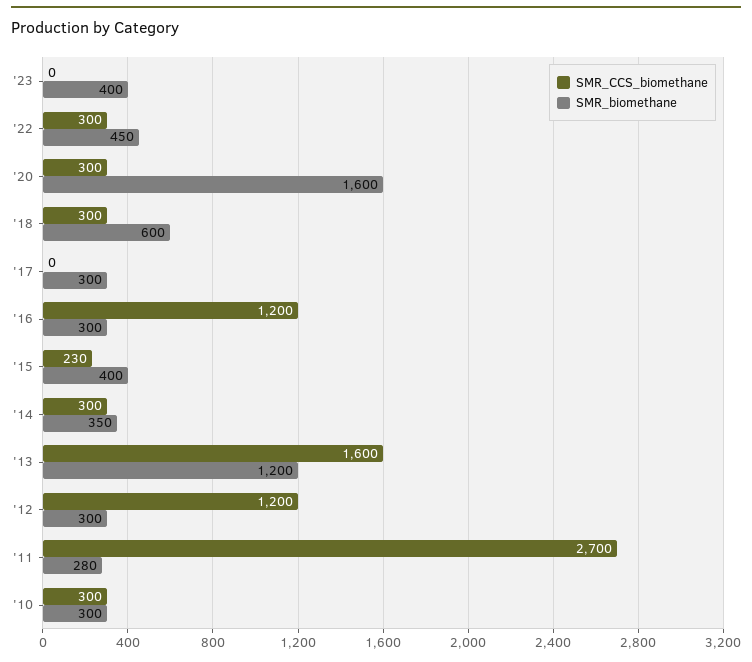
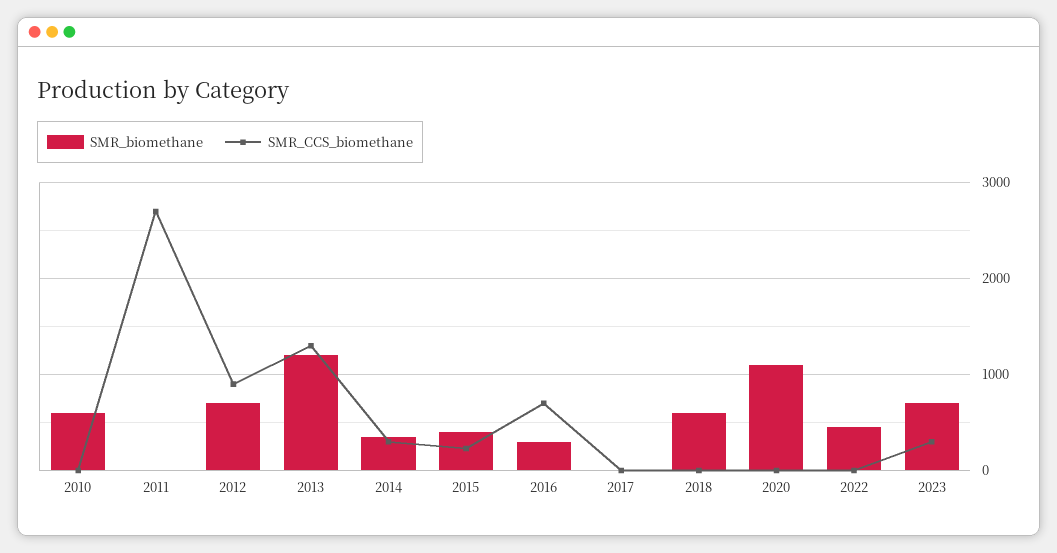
SMR_CCS_biomethane, '23: 0 -> 300
SMR_biomethane, '23: 400 -> 700
SMR_CCS_biomethane, '22: 300 -> 0
SMR_CCS_biomethane, '20: 300 -> 0
SMR_biomethane, '20: 1600 -> 1100
SMR_CCS_biomethane, '18: 300 -> 0
SMR_biomethane, '17: 300 -> 0
SMR_CCS_biomethane, '16: 1200 -> 700
SMR_CCS_biomethane, '13: 1600 -> 1300
SMR_CCS_biomethane, '12: 1200 -> 900
SMR_biomethane, '12: 300 -> 700
SMR_biomethane, '11: 280 -> 0
SMR_CCS_biomethane, '10: 300 -> 0
SMR_biomethane, '10: 300 -> 600

